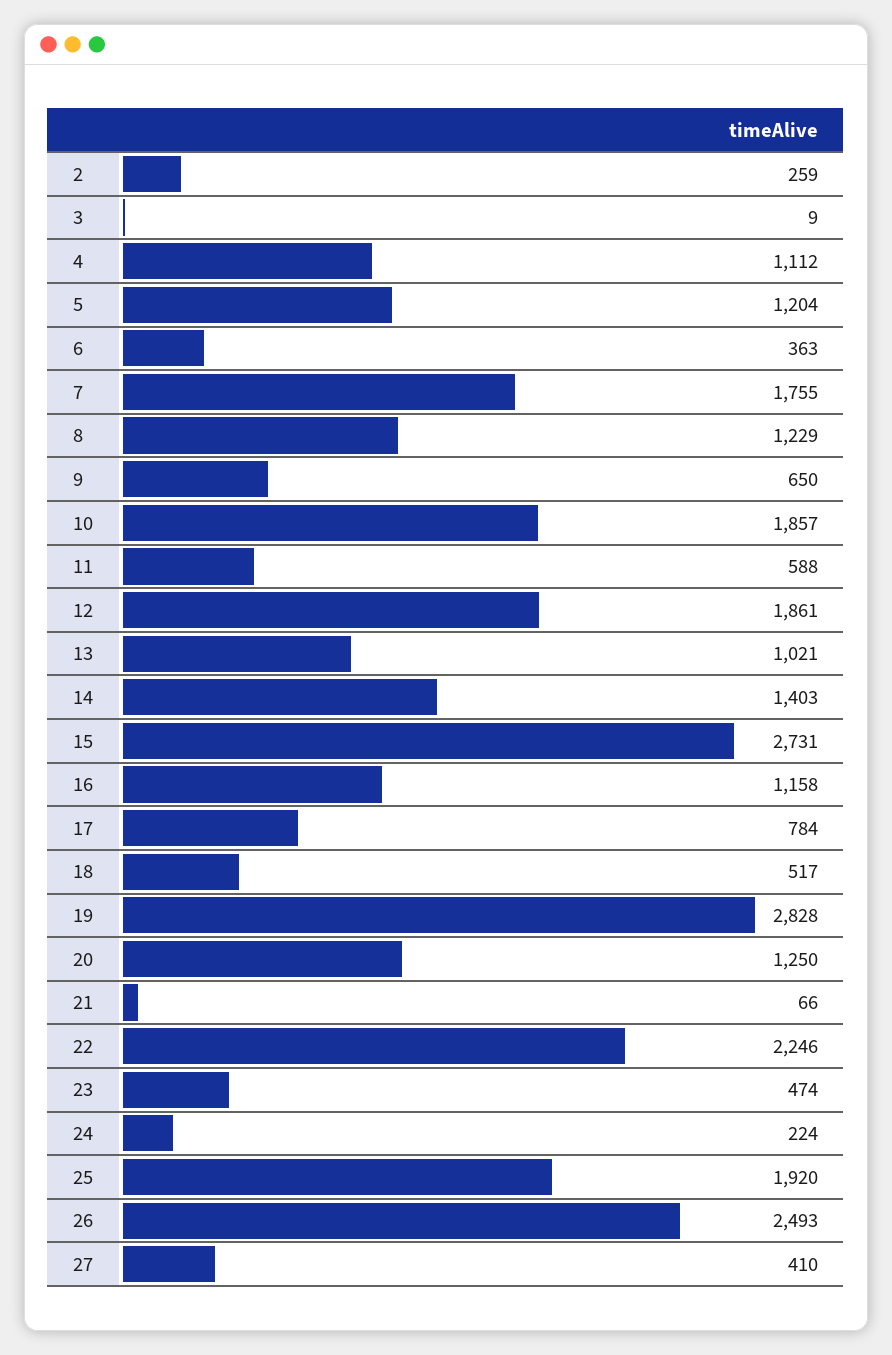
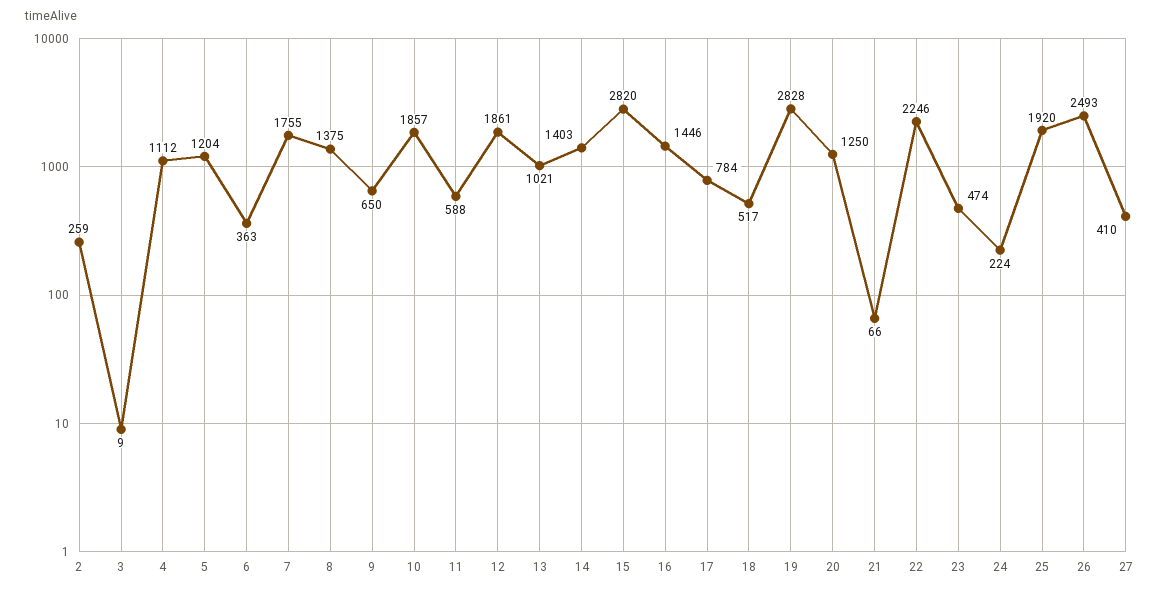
8: 1229 -> 1375
15: 2731 -> 2820
16: 1158 -> 1446

